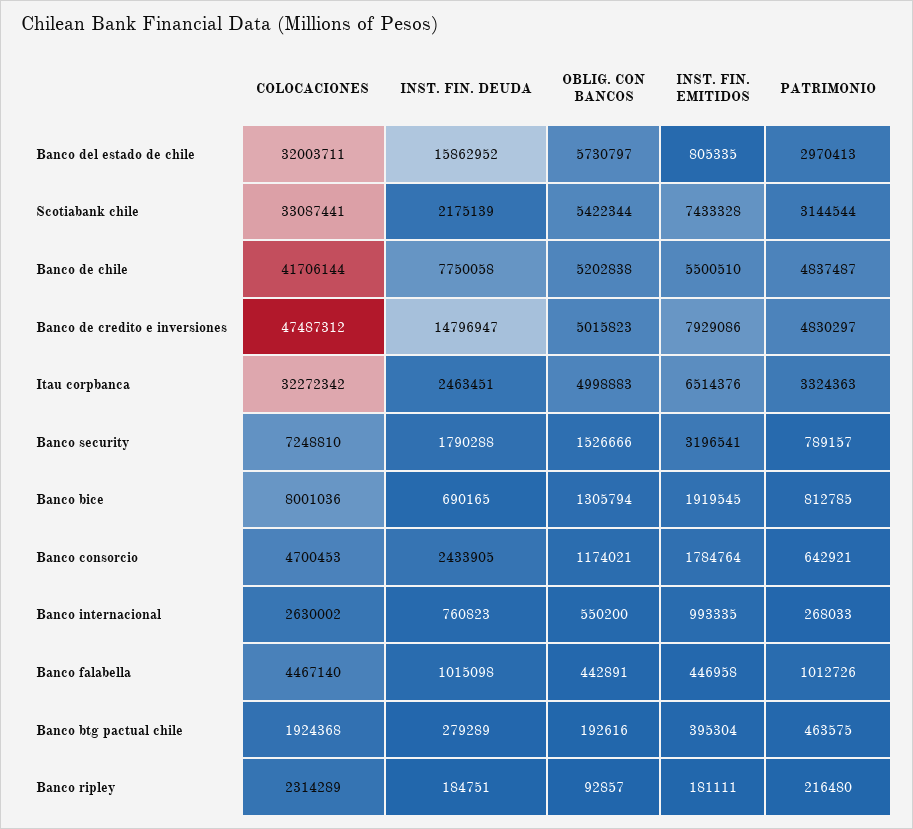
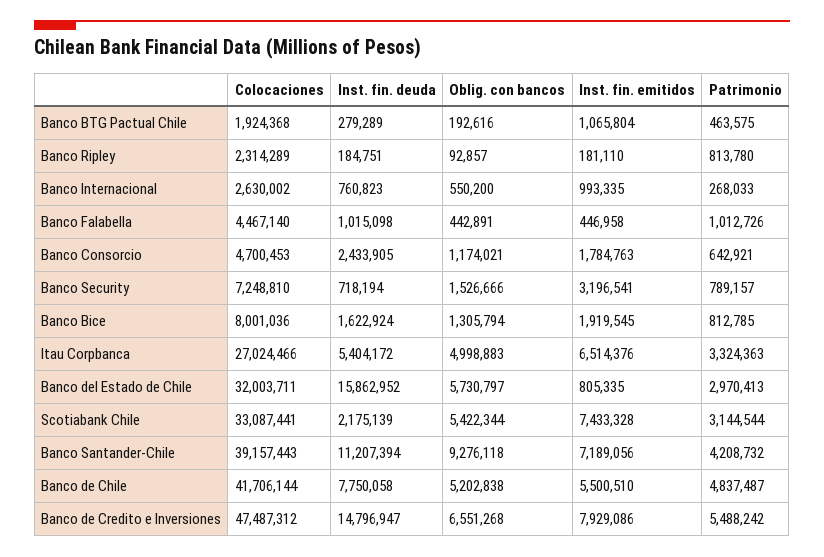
OBLIG. CON BANCOS, Banco de credito e inversiones: 5015823 -> 6551268
PATRIMONIO, Banco de credito e inversiones: 4830297 -> 5488242
COLOCACIONES, Itau corpbanca: 32272342 -> 27024466
INST. FIN. DEUDA, Itau corpbanca: 2463451 -> 5404172
INST. FIN. DEUDA, Banco security: 1790288 -> 718194
INST. FIN. DEUDA, Banco bice: 690165 -> 1622924
INST. FIN. EMITIDOS, Banco consorcio: 1784764 -> 1784763
INST. FIN. EMITIDOS, Banco btg pactual chile: 395304 -> 1065804
INST. FIN. EMITIDOS, Banco ripley: 181111 -> 181110
PATRIMONIO, Banco ripley: 216480 -> 813780
COLOCACIONES, Banco Santander-Chile: none -> 39157443
INST. FIN. DEUDA, Banco Santander-Chile: none -> 11207394
OBLIG. CON BANCOS, Banco Santander-Chile: none -> 9276118
INST. FIN. EMITIDOS, Banco Santander-Chile: none -> 7189056
PATRIMONIO, Banco Santander-Chile: none -> 4208732

